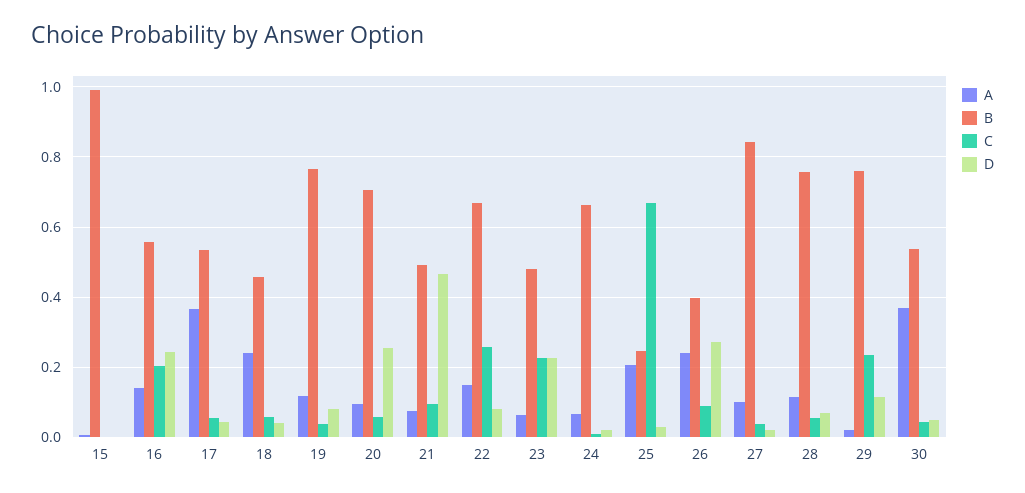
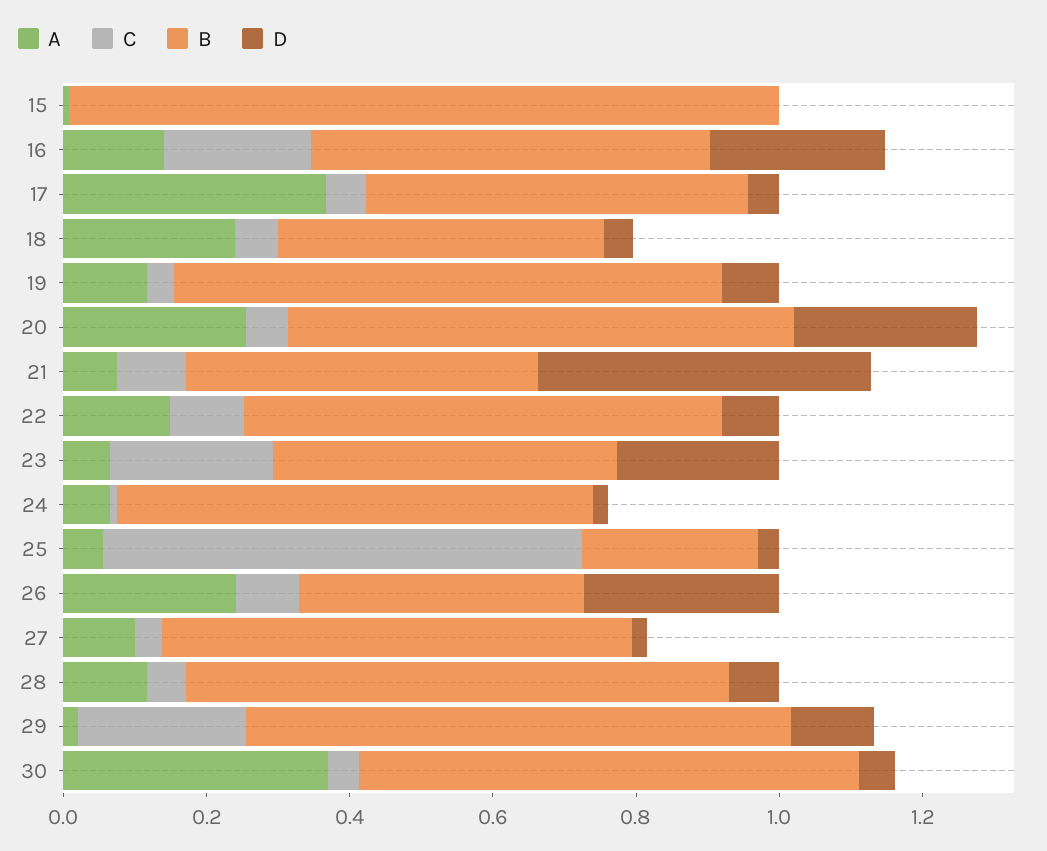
A, 20: 0.1 -> 0.25
C, 22: 0.26 -> 0.1
A, 25: 0.2 -> 0.05
B, 27: 0.84 -> 0.65
B, 30: 0.54 -> 0.7

